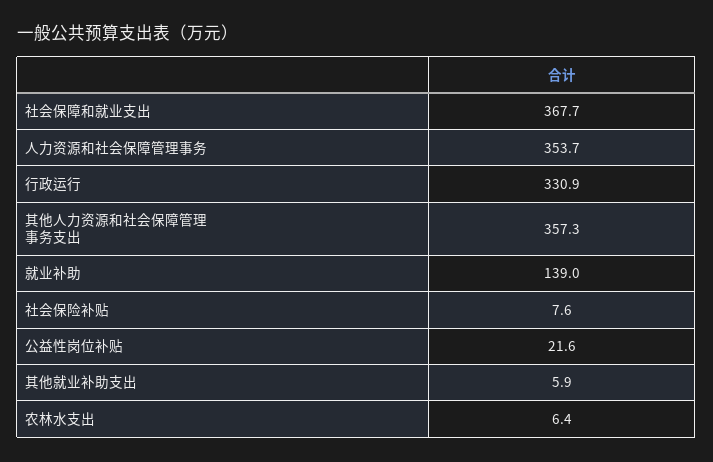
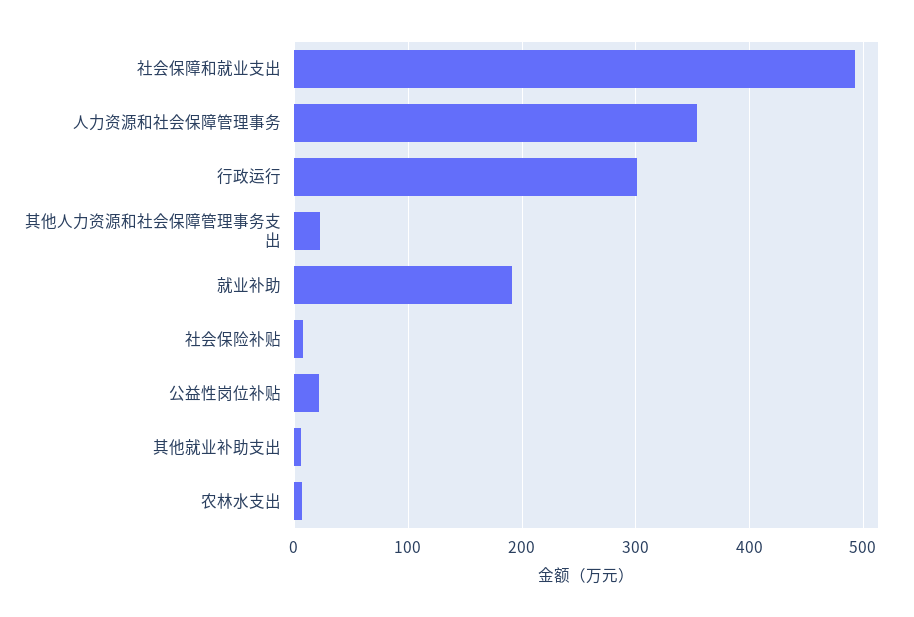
社会保障和就业支出: 367.7 -> 490
行政运行: 330.9 -> 300
其他人力资源和社会保障管理事务支出: 357.3 -> 20
就业补助: 139 -> 190

